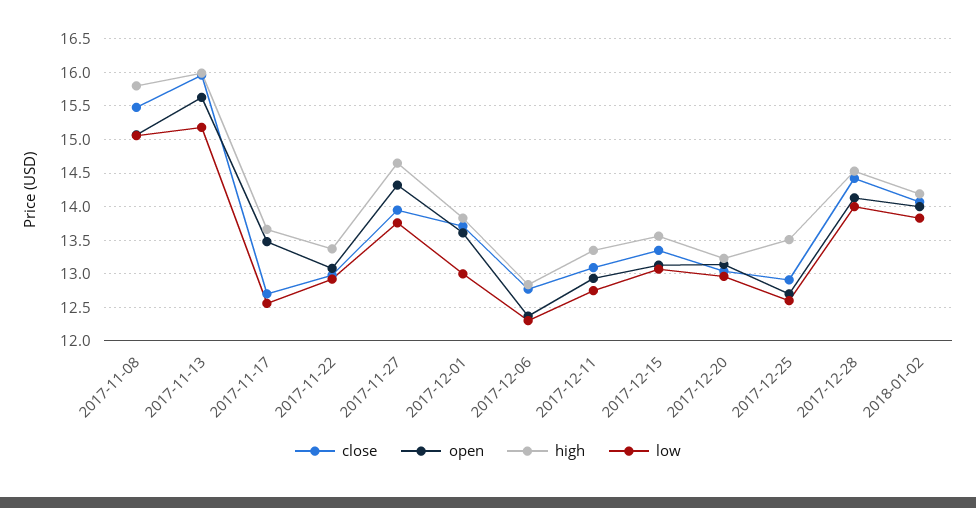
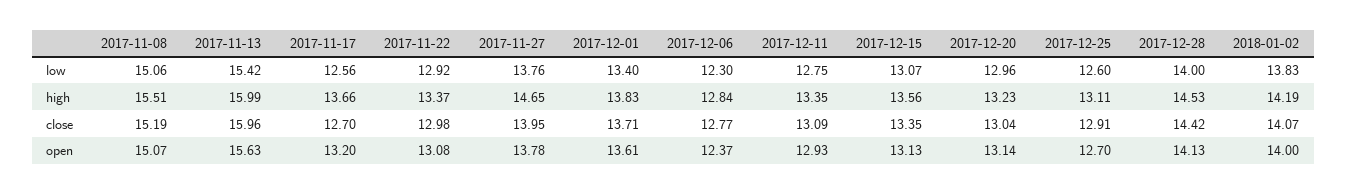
close, 2017-11-08: 15.5 -> 15.19
high, 2017-11-08: 15.8 -> 15.51
low, 2017-11-13: 15.2 -> 15.42
open, 2017-11-17: 13.5 -> 13.2
open, 2017-11-27: 14.3 -> 13.78
low, 2017-12-01: 13 -> 13.4
high, 2017-12-25: 13.5 -> 13.11

